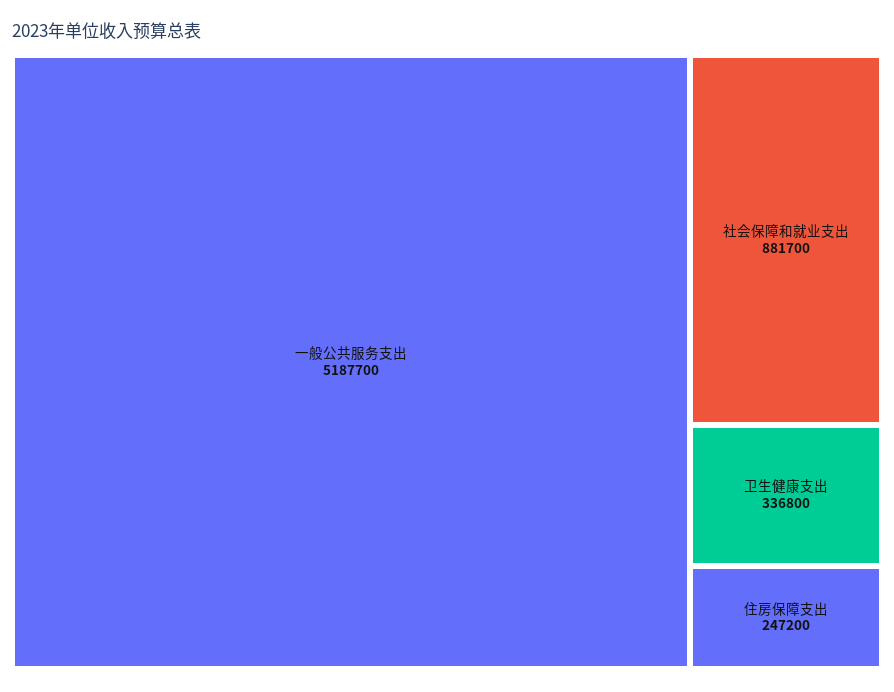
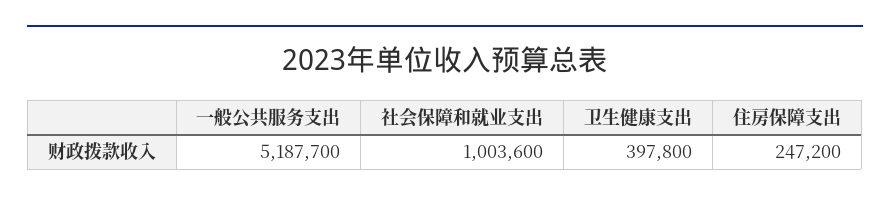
社会保障和就业支出: 881700 -> 1003600
卫生健康支出: 336800 -> 397800

